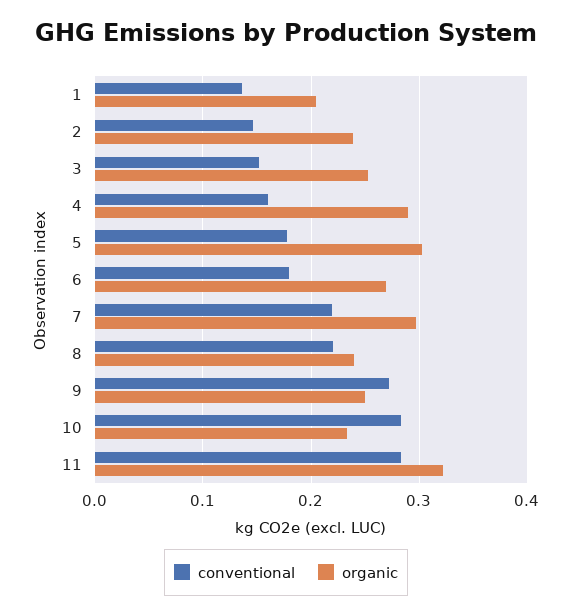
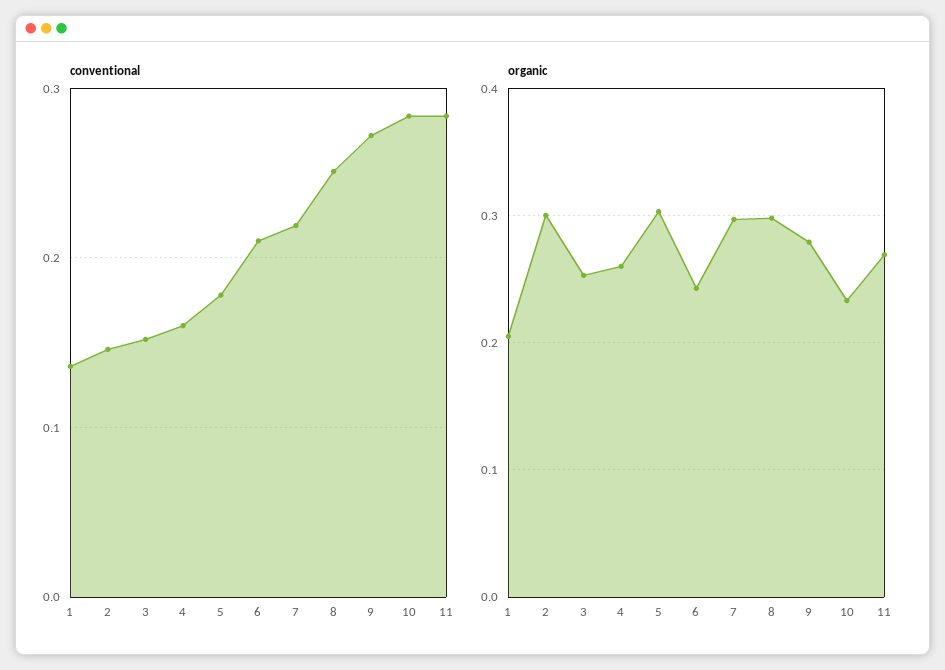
organic, 2: 0.24 -> 0.3
organic, 4: 0.29 -> 0.26
conventional, 6: 0.18 -> 0.21
organic, 6: 0.27 -> 0.24
conventional, 8: 0.22 -> 0.25
organic, 8: 0.24 -> 0.3
organic, 9: 0.25 -> 0.28
organic, 11: 0.32 -> 0.27

